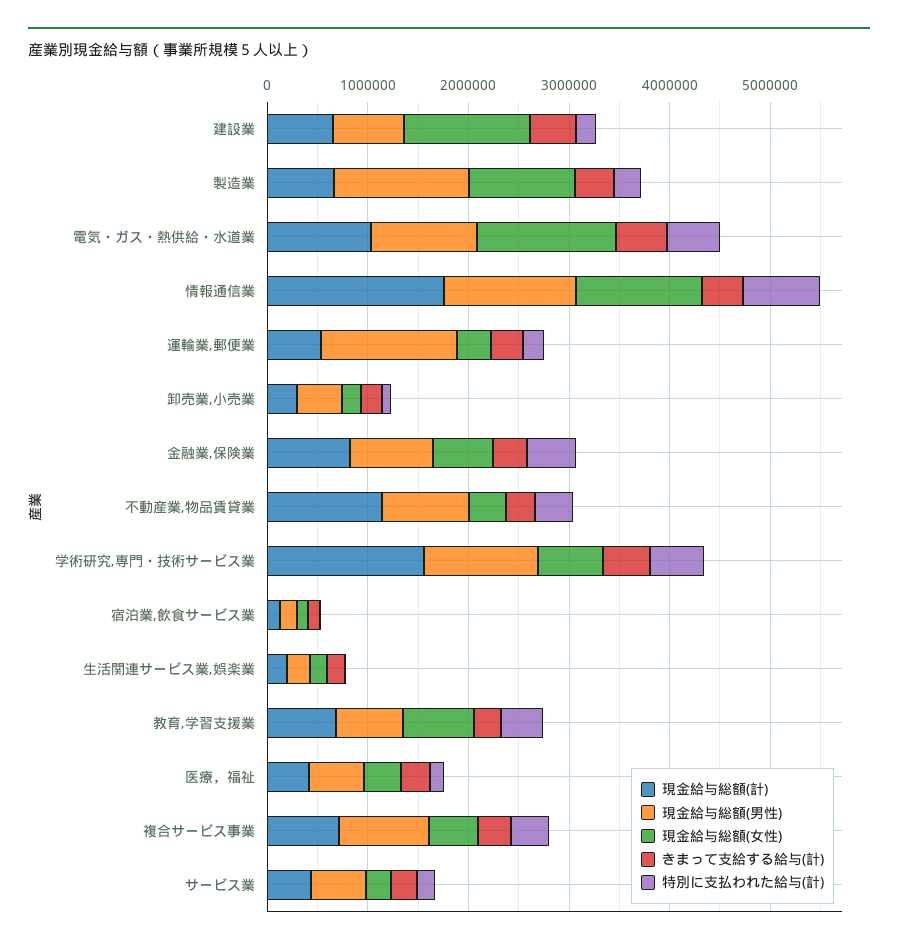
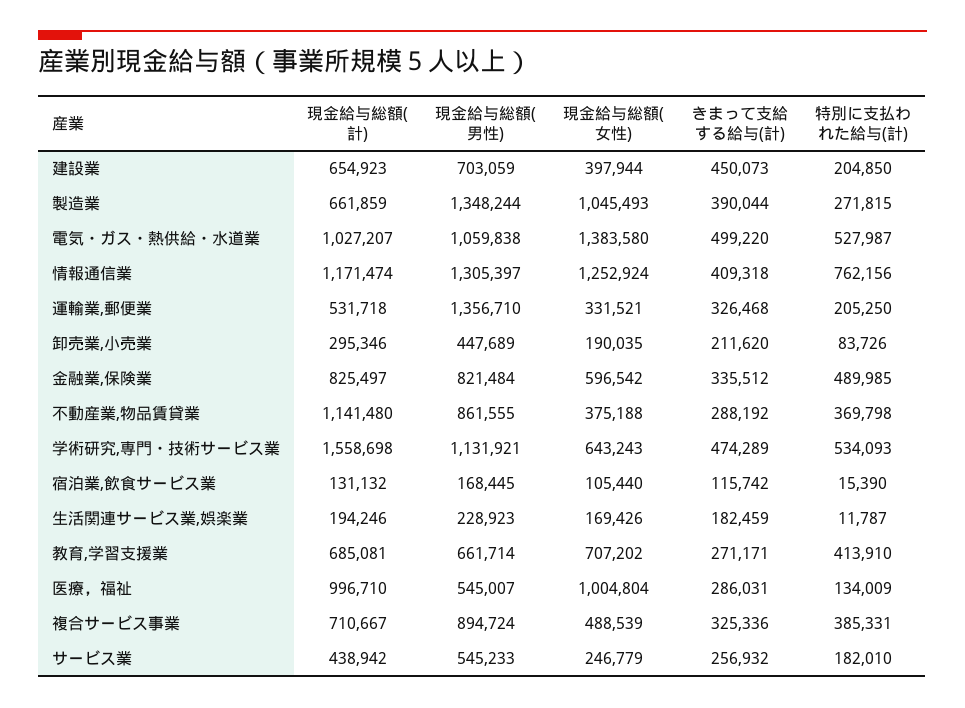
現金給与総額(女性), 建設業: 1200000 -> 397944
現金給与総額(計), 情報通信業: 1800000 -> 1171474
現金給与総額(計), 医療，福祉: 400000 -> 996710
現金給与総額(女性), 医療，福祉: 400000 -> 1004804

